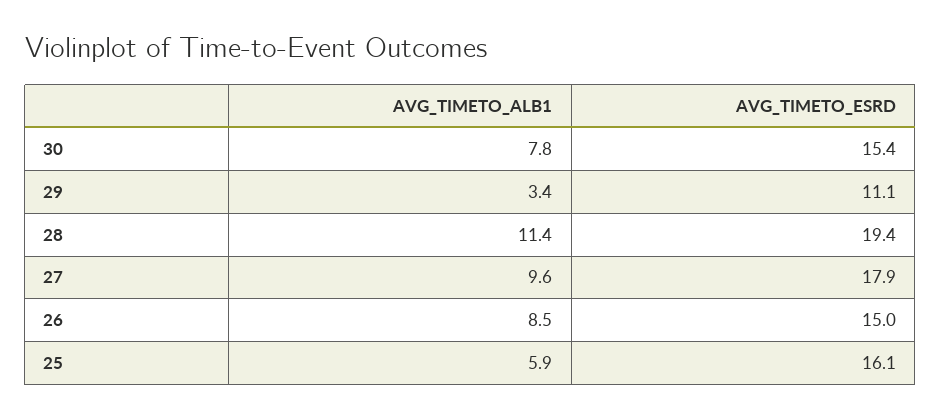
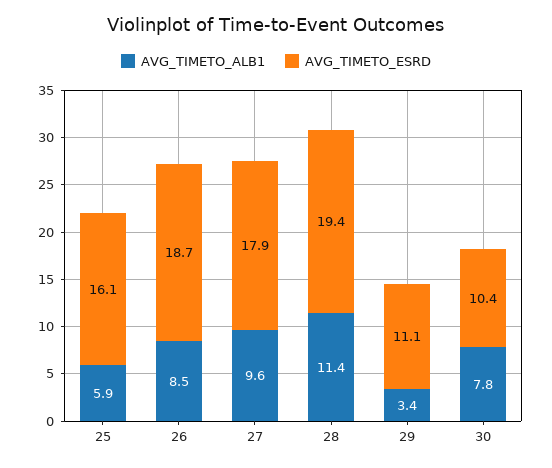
AVG_TIMETO_ESRD, 30: 15.4 -> 10.4
AVG_TIMETO_ESRD, 26: 15 -> 18.7

